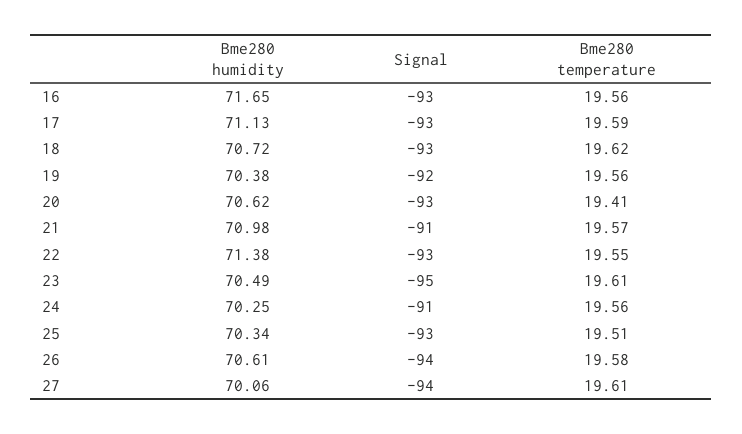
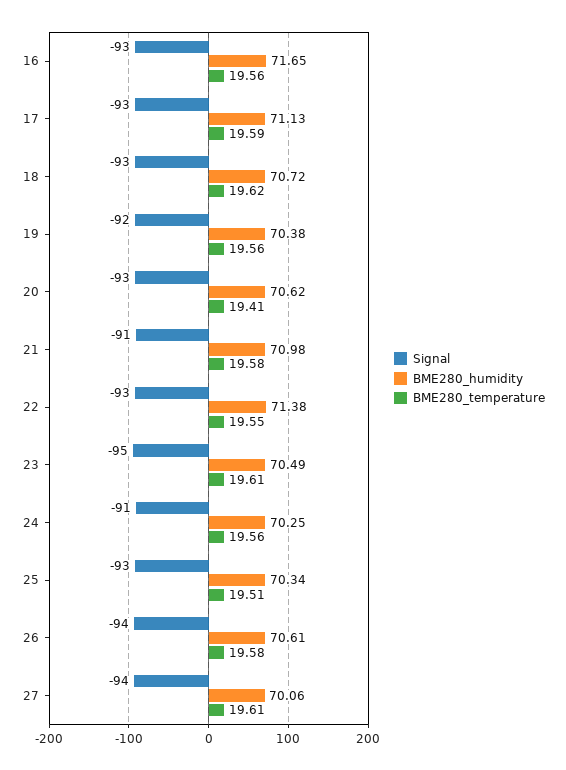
Bme280 temperature, 21: 19.57 -> 19.58

